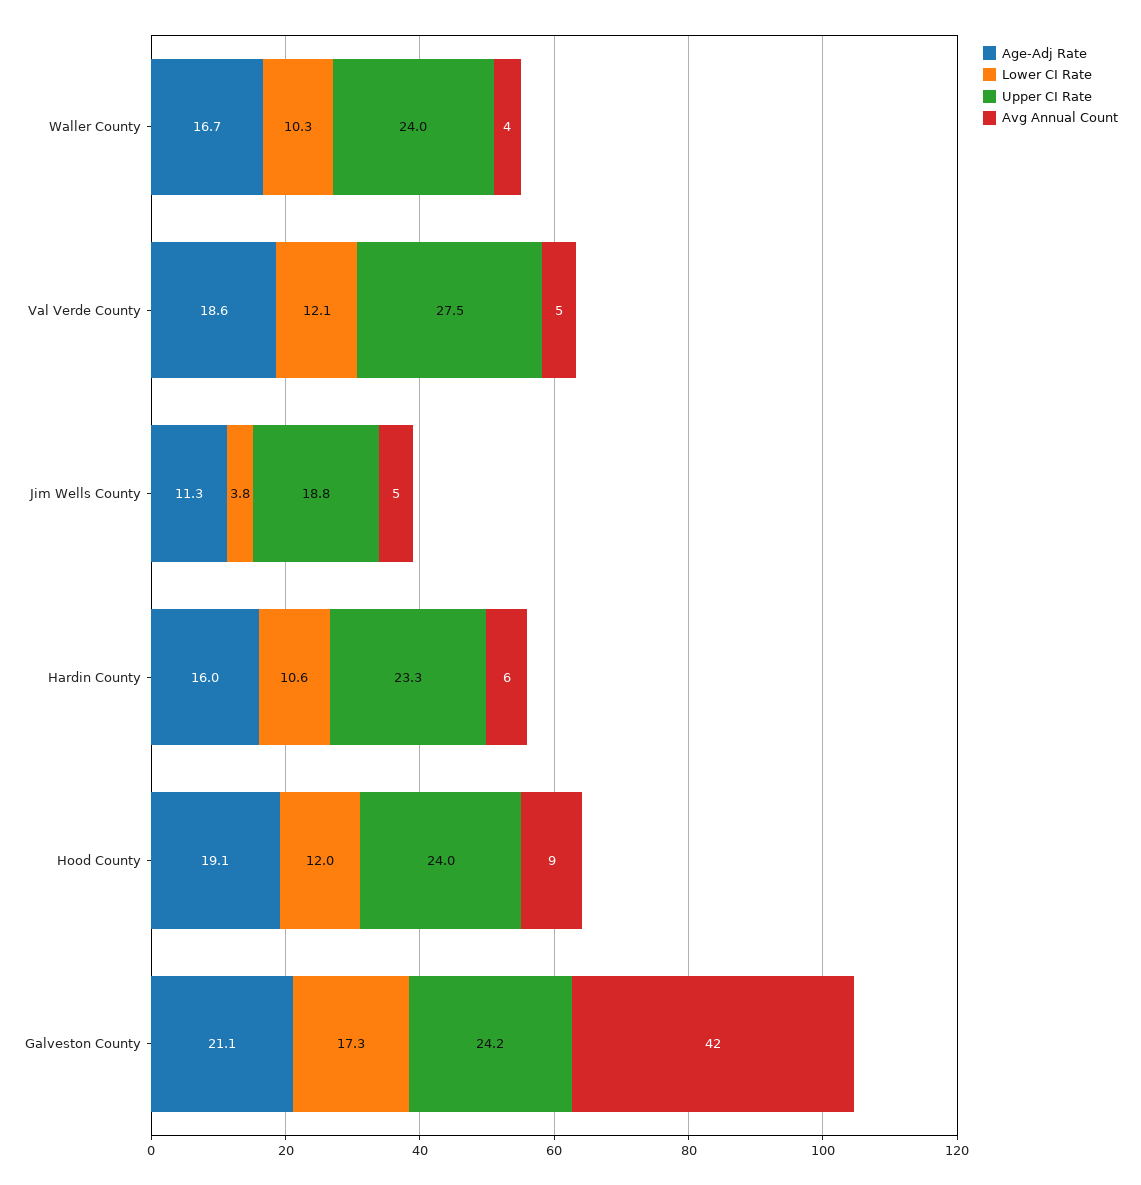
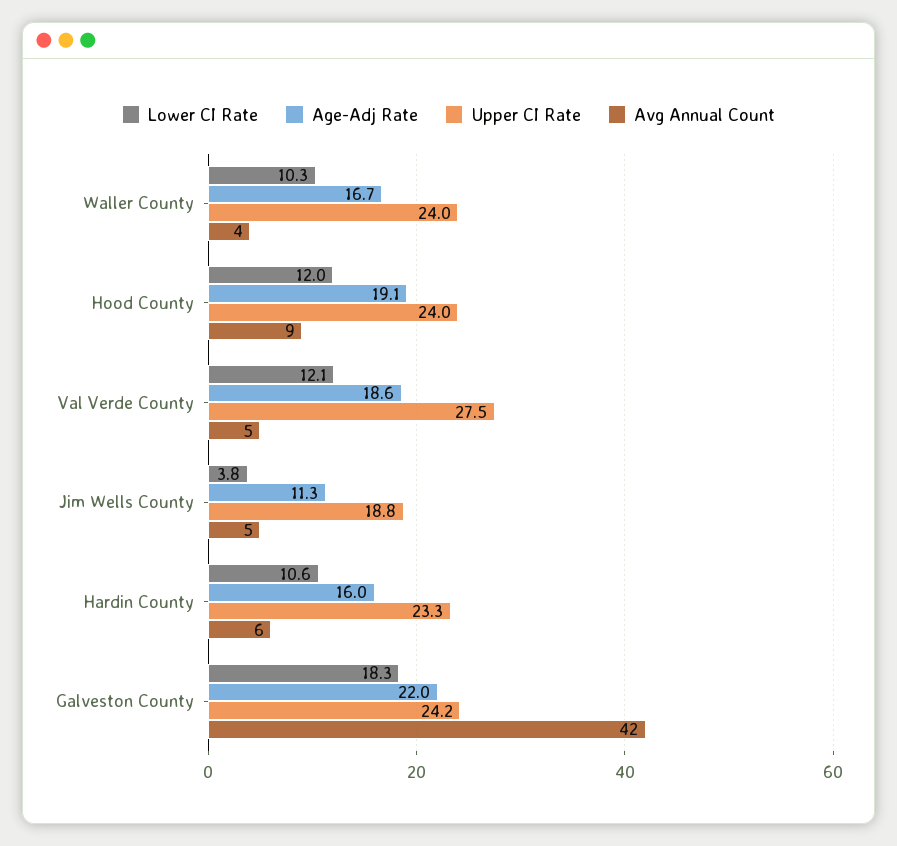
Age-Adj Rate, Galveston County: 21.1 -> 22
Lower CI Rate, Galveston County: 17.3 -> 18.3

